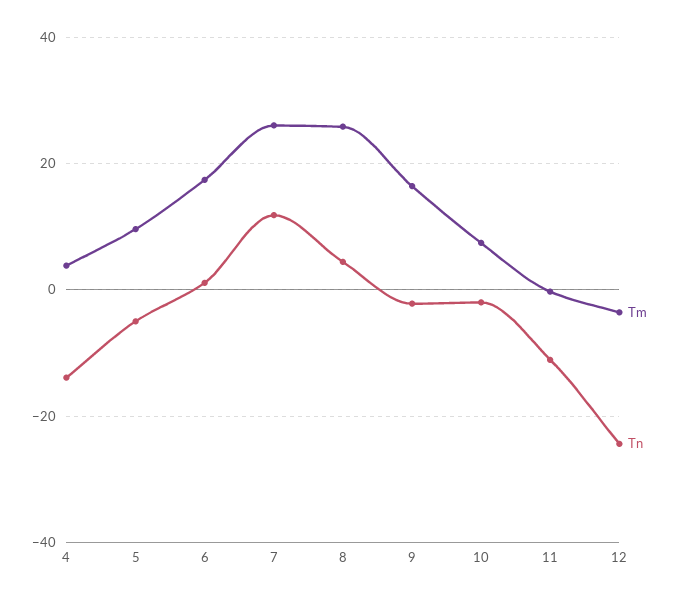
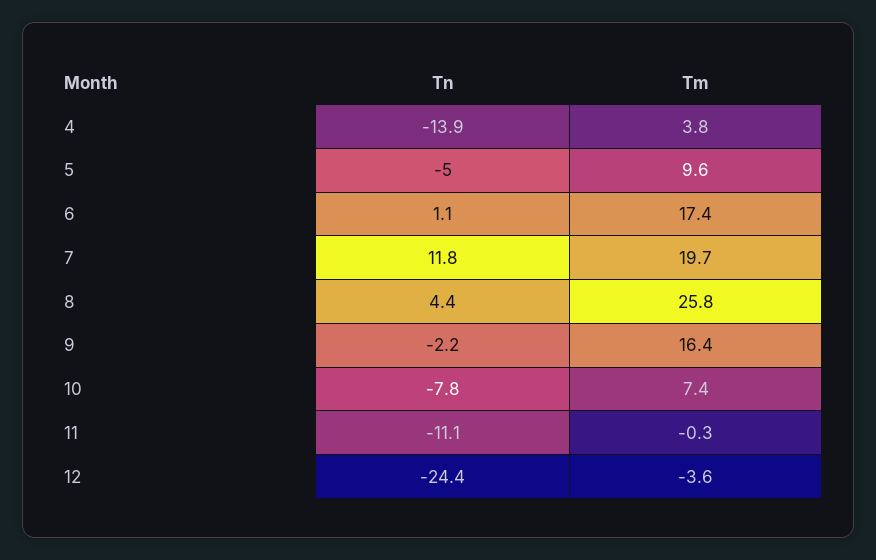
Tm, 7: 26 -> 19.7
Tn, 10: -2 -> -7.8

